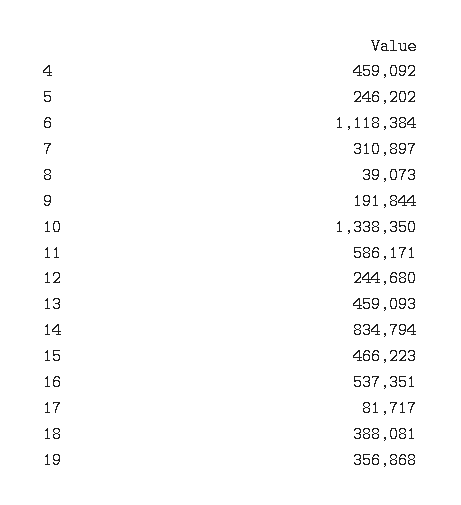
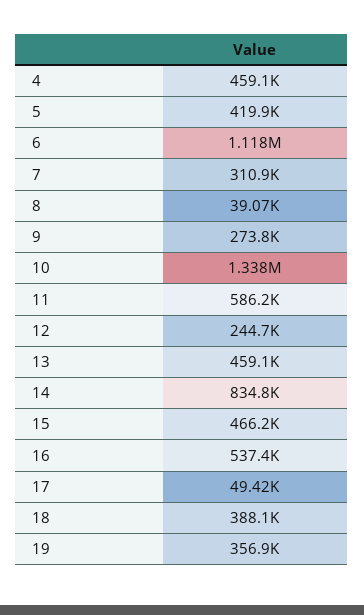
5: 246202 -> 419900
9: 191844 -> 273800
17: 81717 -> 49420

